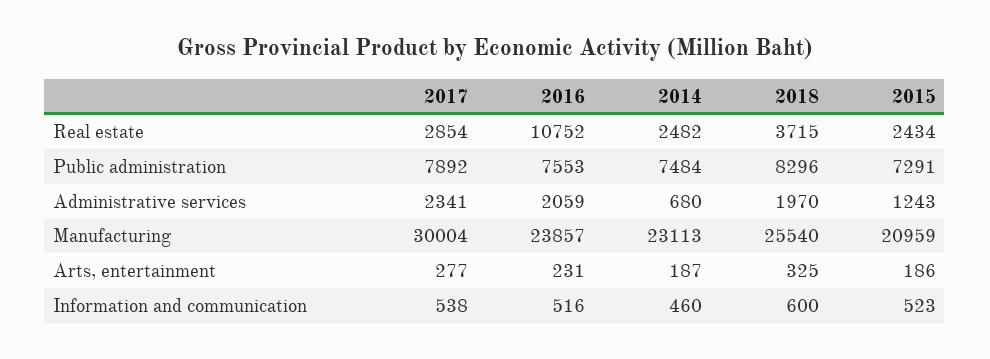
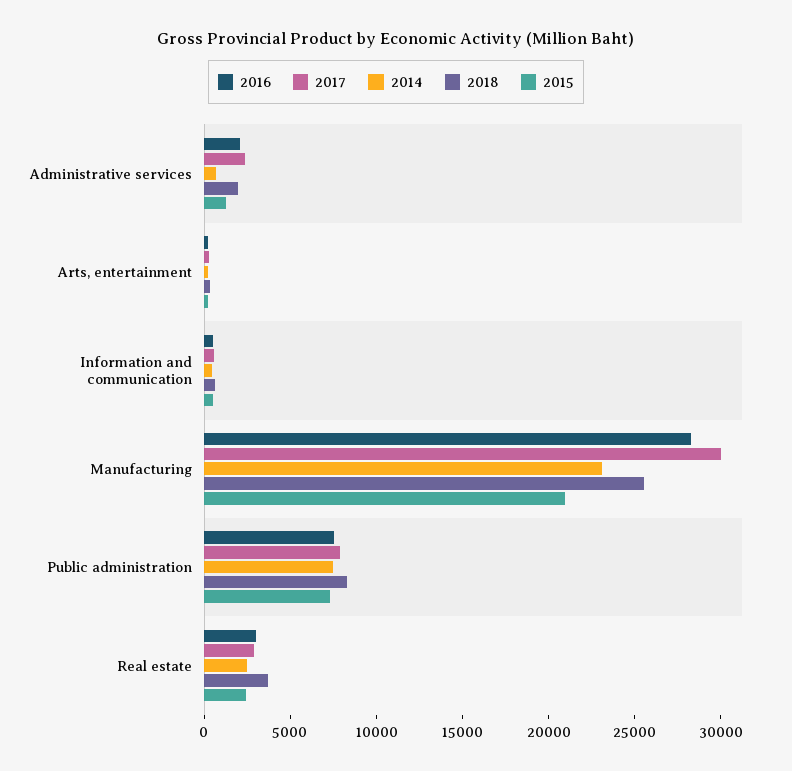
2016, Real estate: 10752 -> 3000
2016, Manufacturing: 23857 -> 28000

